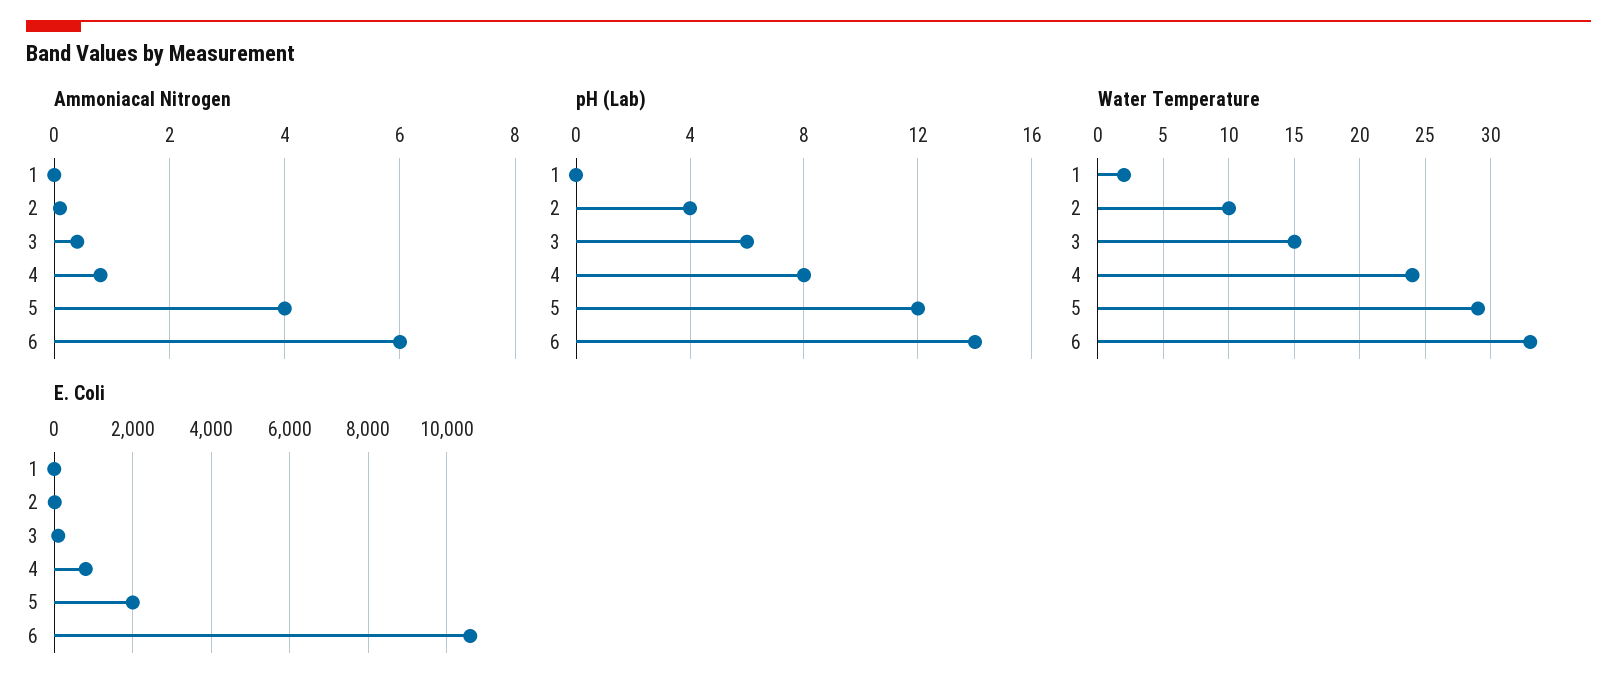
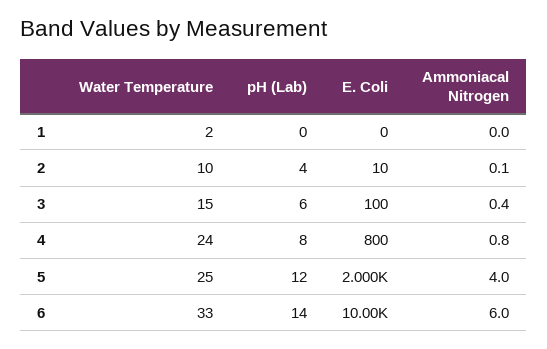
Water Temperature, 5: 29 -> 25
E. Coli, 6: 10600 -> 10000

